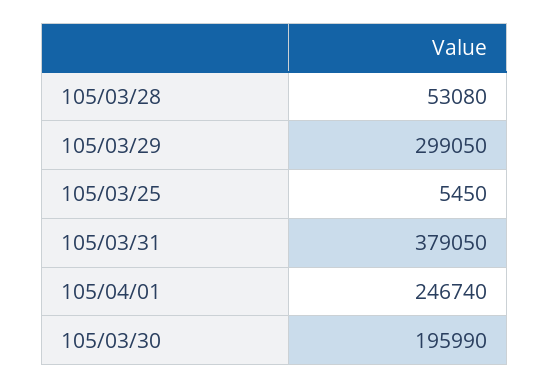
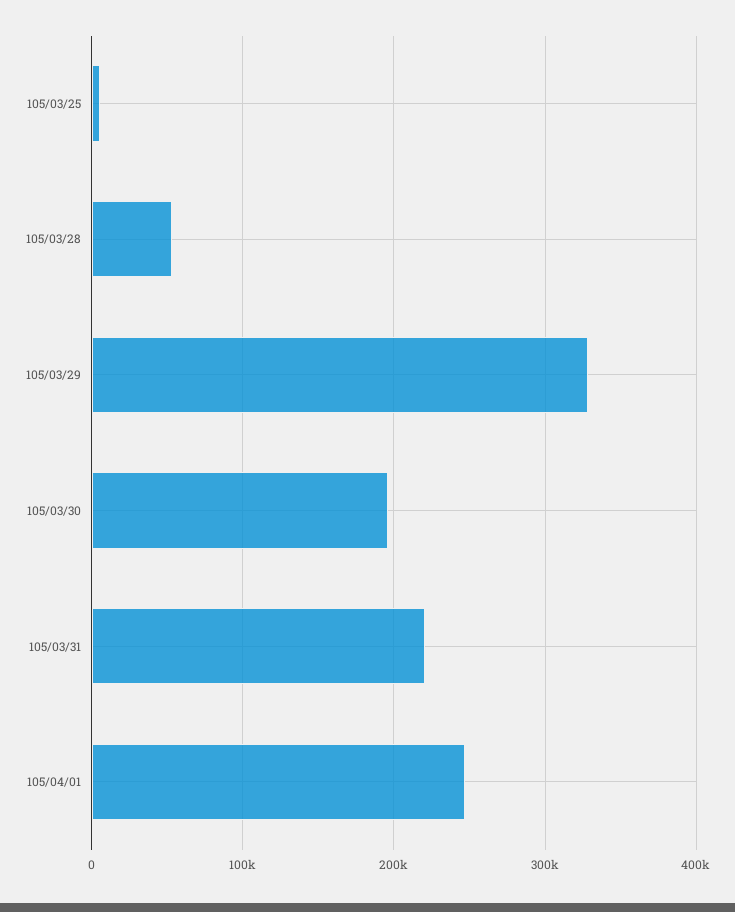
105/03/29: 299050 -> 330000
105/03/31: 379050 -> 220000

